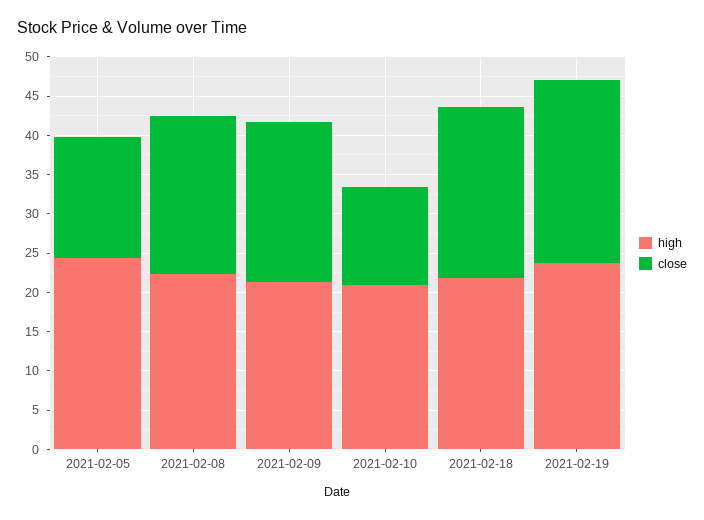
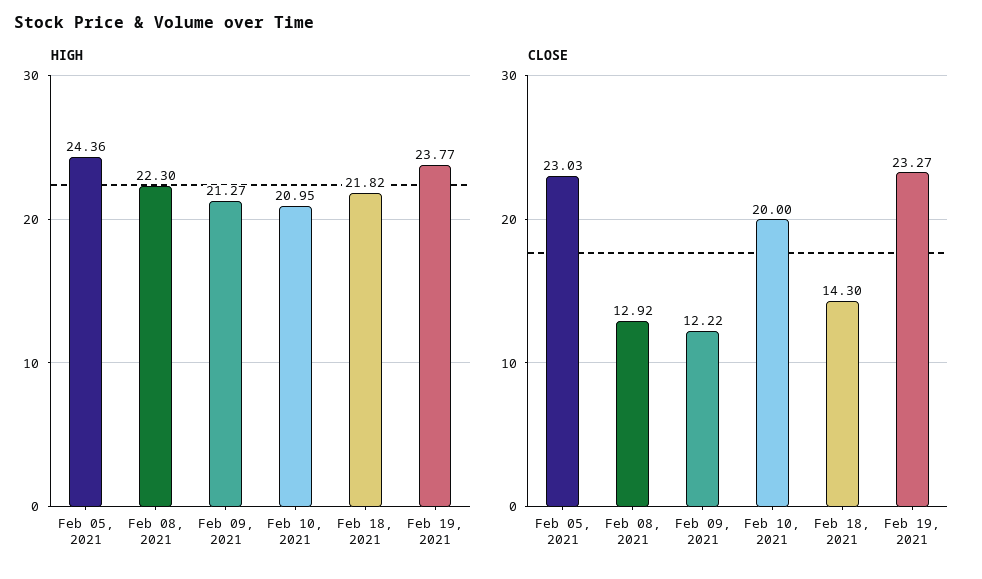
close, 2021-02-05: 15 -> 23.03
close, 2021-02-08: 20 -> 12.92
close, 2021-02-09: 20 -> 12.22
close, 2021-02-10: 12.5 -> 20
close, 2021-02-18: 22.5 -> 14.3

